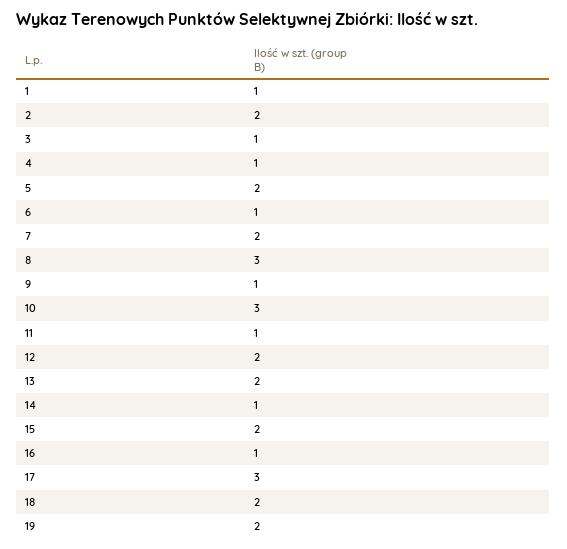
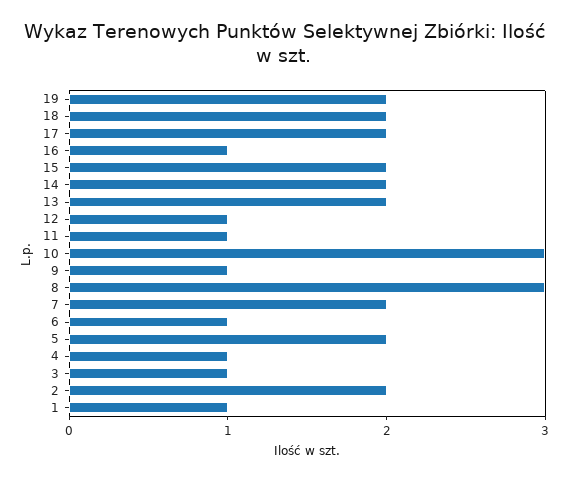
12: 2 -> 1
14: 1 -> 2
17: 3 -> 2

